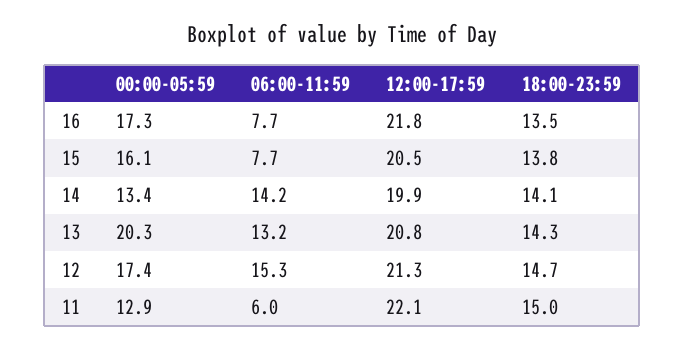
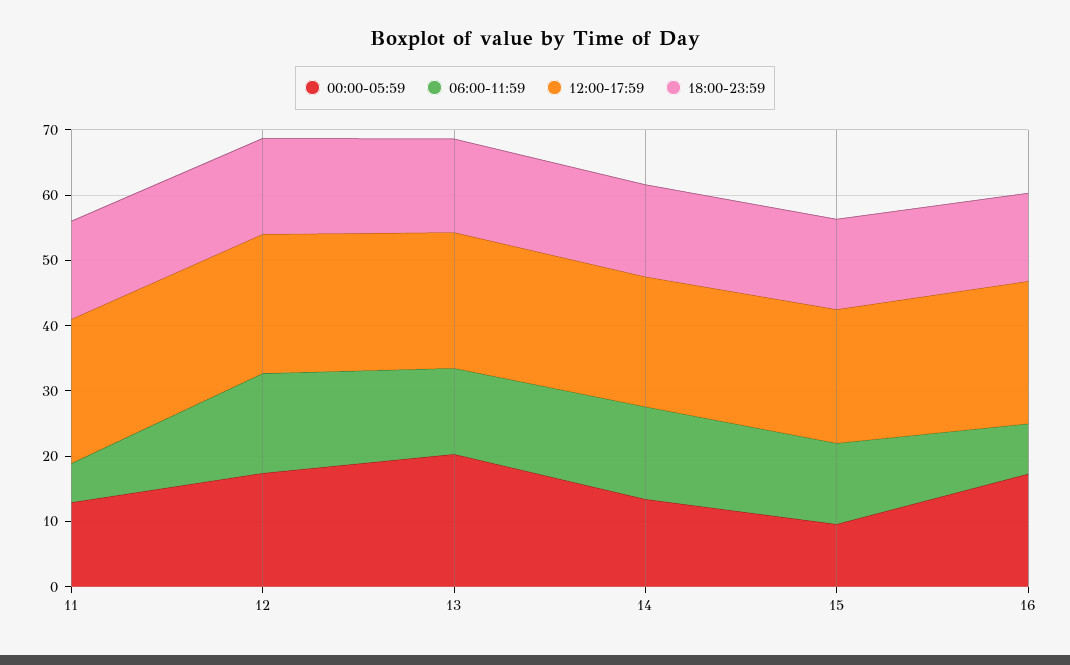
00:00-05:59, 15: 16.1 -> 10
06:00-11:59, 15: 7.7 -> 12

